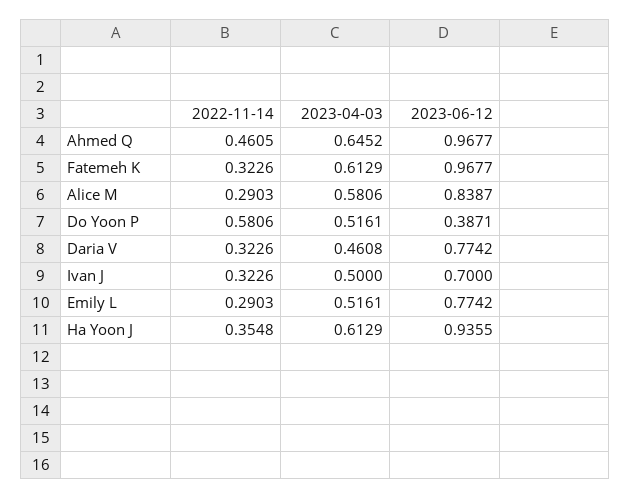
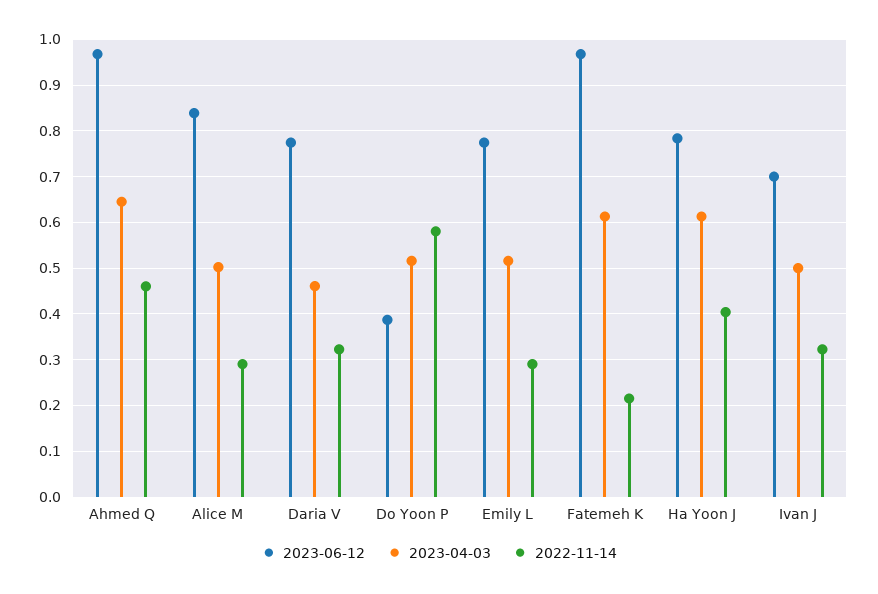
2022-11-14, Fatemeh K: 0.3226 -> 0.22
2023-04-03, Alice M: 0.5806 -> 0.5
2022-11-14, Ha Yoon J: 0.3548 -> 0.4
2023-06-12, Ha Yoon J: 0.9355 -> 0.78

